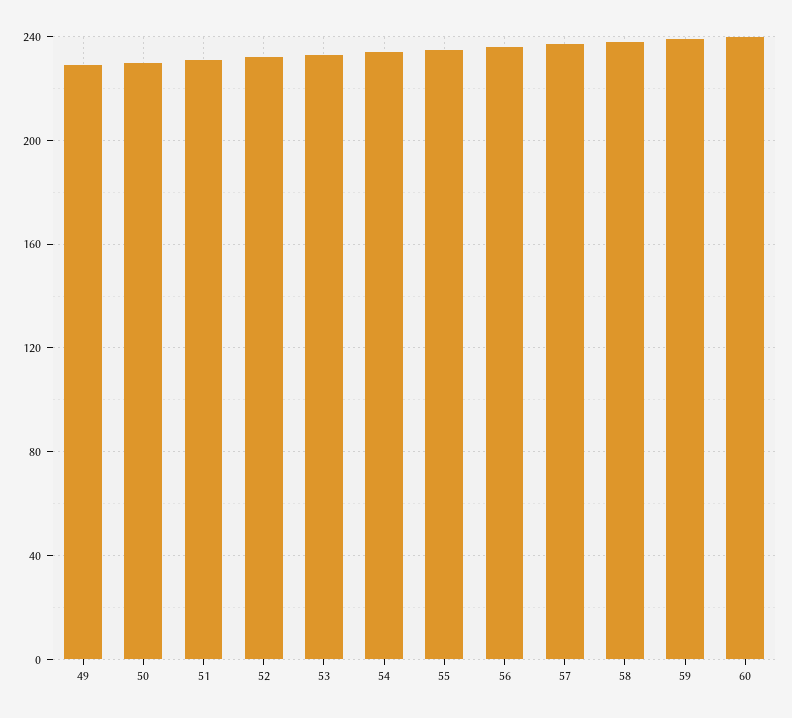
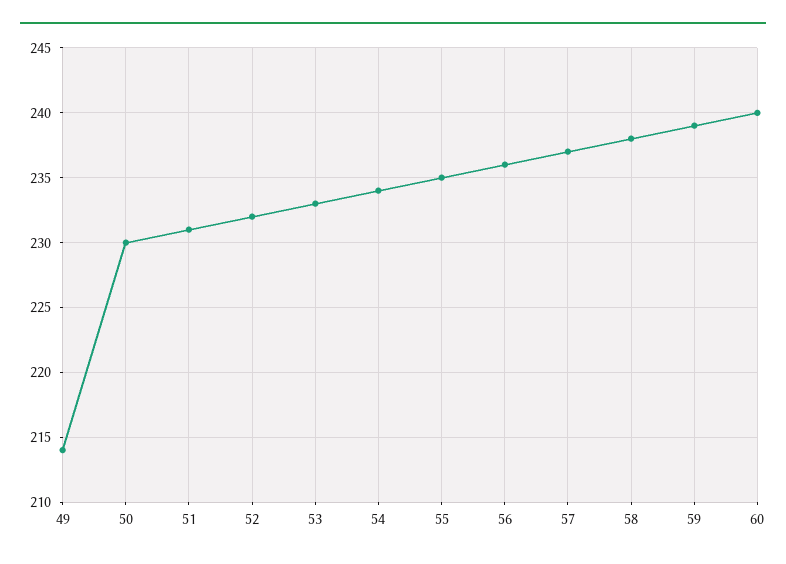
49: 230 -> 214

